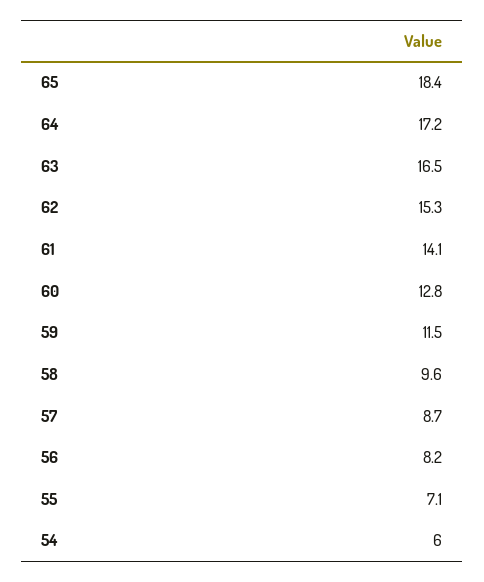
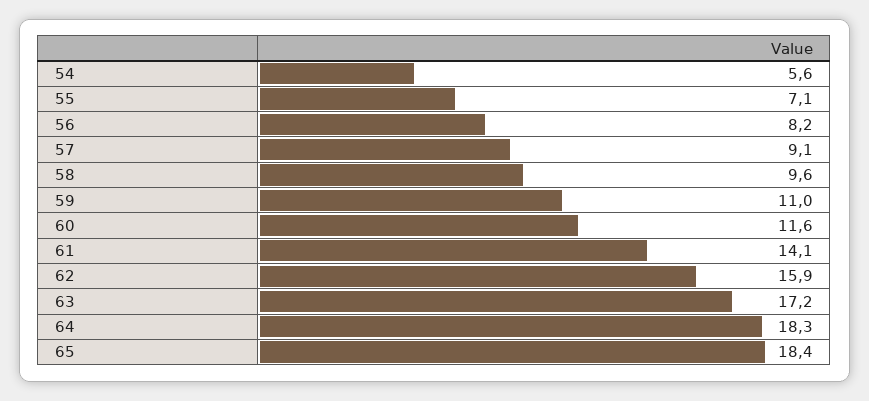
64: 17.2 -> 18.3
63: 16.5 -> 17.2
62: 15.3 -> 15.9
60: 12.8 -> 11.6
59: 11.5 -> 11
57: 8.7 -> 9.1
54: 6 -> 5.6

